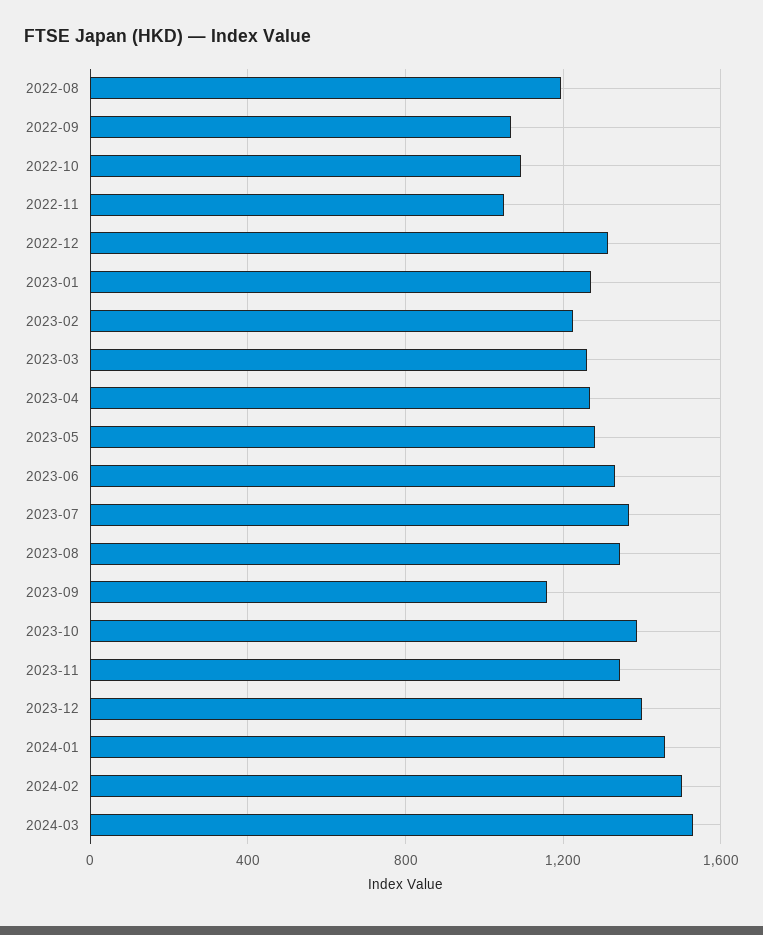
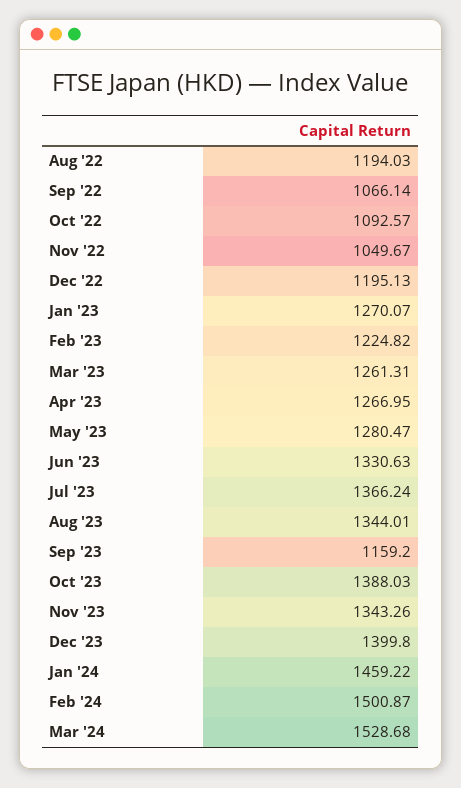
2022-12: 1300 -> 1195.13

